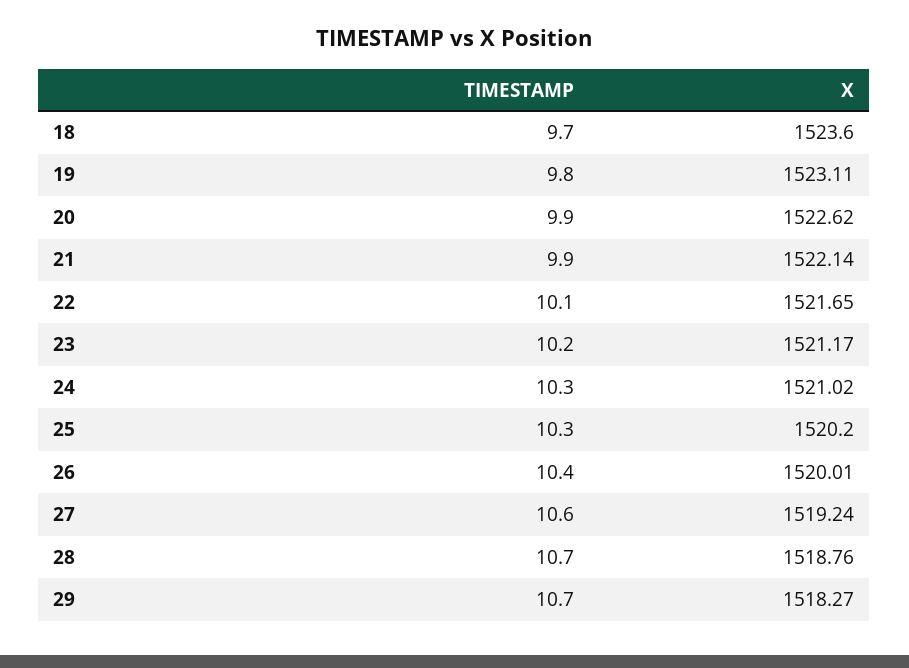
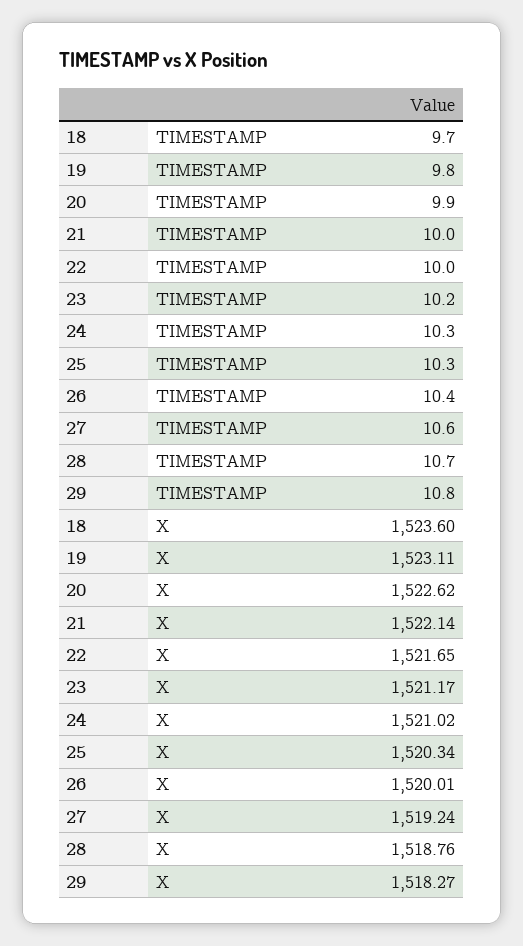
TIMESTAMP, 21: 9.9 -> 10
TIMESTAMP, 22: 10.1 -> 10
X, 25: 1520.2 -> 1520.34
TIMESTAMP, 29: 10.7 -> 10.8

